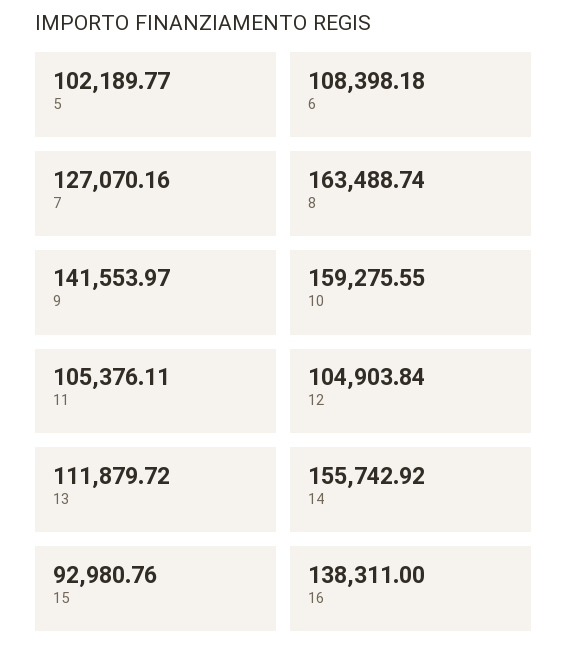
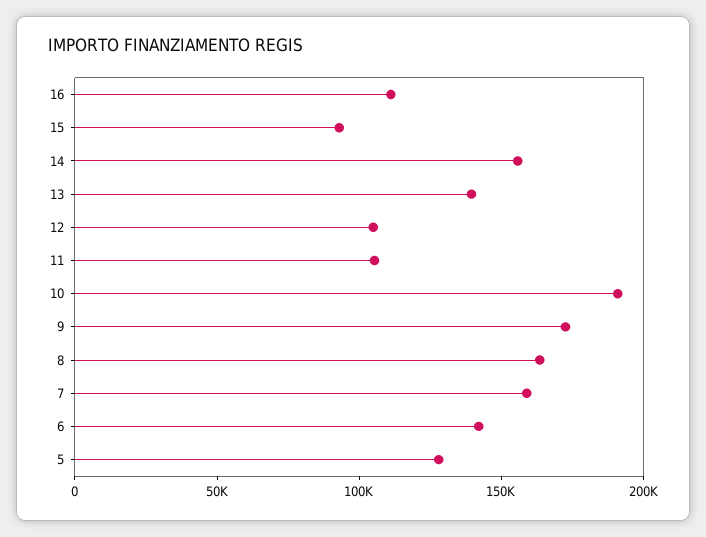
5: 102189.77 -> 130000
6: 108398.18 -> 140000
7: 127070.16 -> 160000
9: 141553.97 -> 170000
10: 159275.55 -> 190000
13: 111879.72 -> 140000
16: 138311 -> 110000

